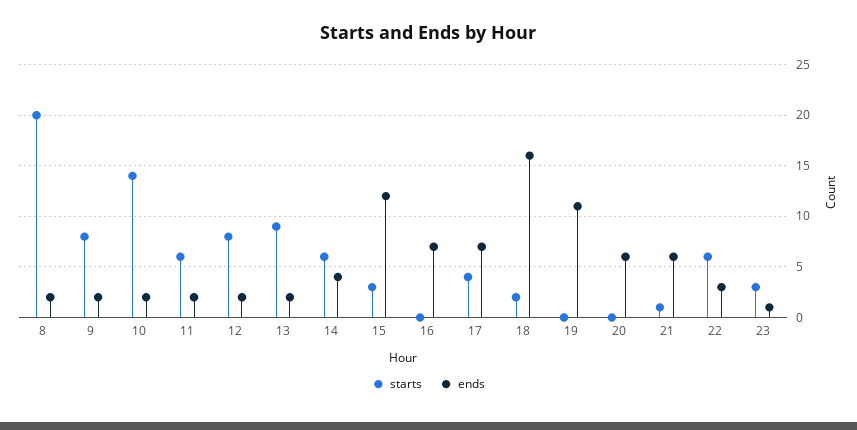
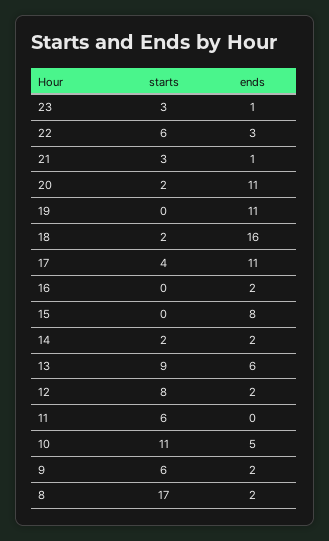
starts, 8: 20 -> 17
starts, 9: 8 -> 6
starts, 10: 14 -> 11
ends, 10: 2 -> 5
ends, 11: 2 -> 0
ends, 13: 2 -> 6
starts, 14: 6 -> 2
ends, 14: 4 -> 2
starts, 15: 3 -> 0
ends, 15: 12 -> 8
ends, 16: 7 -> 2
ends, 17: 7 -> 11
starts, 20: 0 -> 2
ends, 20: 6 -> 11
starts, 21: 1 -> 3
ends, 21: 6 -> 1

